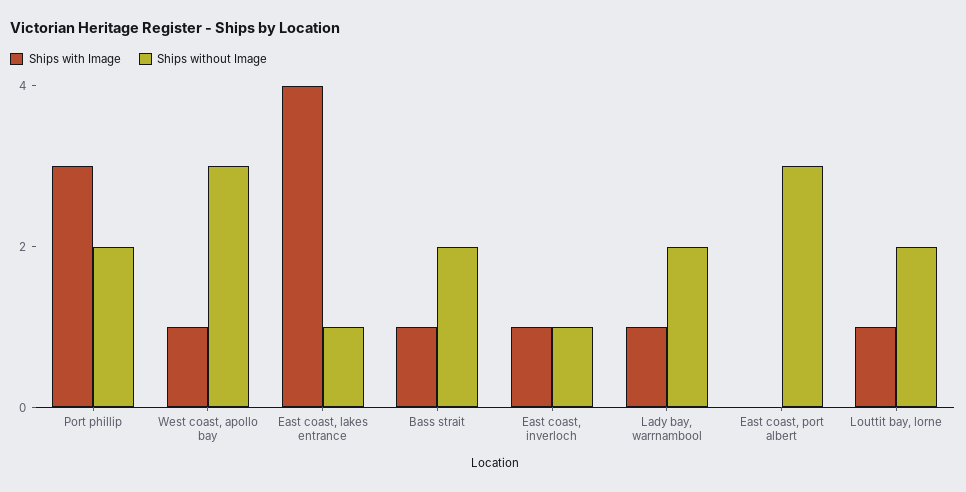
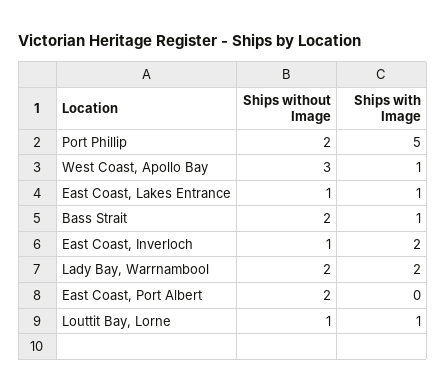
Ships with Image, Port phillip: 3 -> 5
Ships with Image, East coast, lakes entrance: 4 -> 1
Ships with Image, East coast, inverloch: 1 -> 2
Ships with Image, Lady bay, warrnambool: 1 -> 2
Ships without Image, East coast, port albert: 3 -> 2
Ships without Image, Louttit bay, lorne: 2 -> 1

